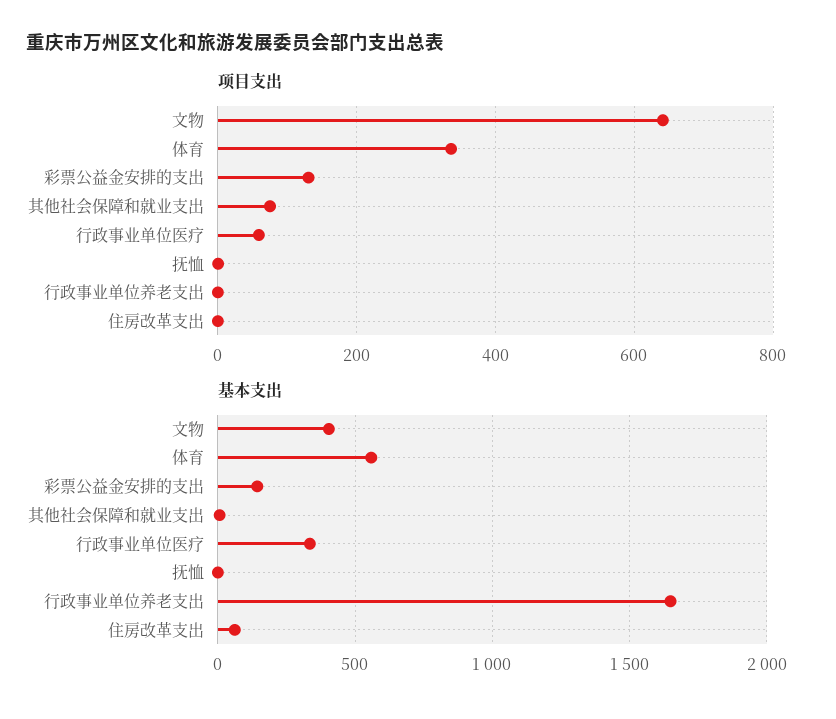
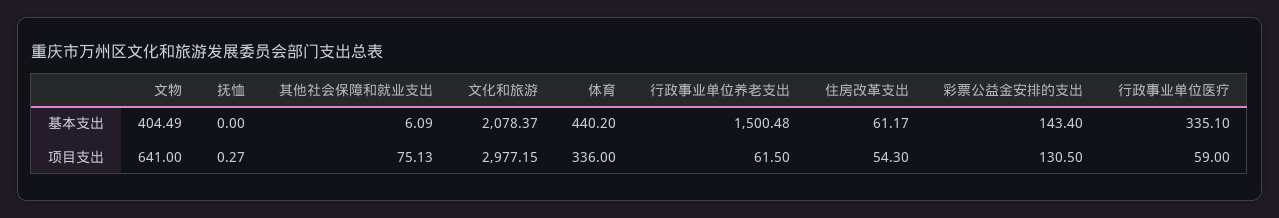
项目支出, 行政事业单位养老支出: 0 -> 61.5
项目支出, 住房改革支出: 0 -> 54.3
基本支出, 体育: 550 -> 440.2
基本支出, 行政事业单位养老支出: 1650 -> 1500.48
基本支出, 文化和旅游: none -> 2078.37
项目支出, 文化和旅游: none -> 2977.15

